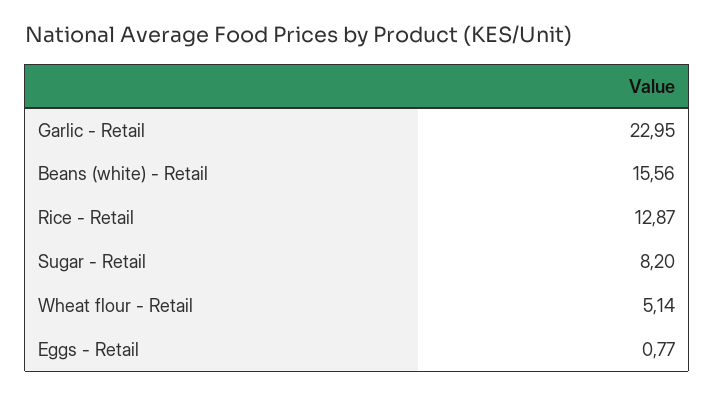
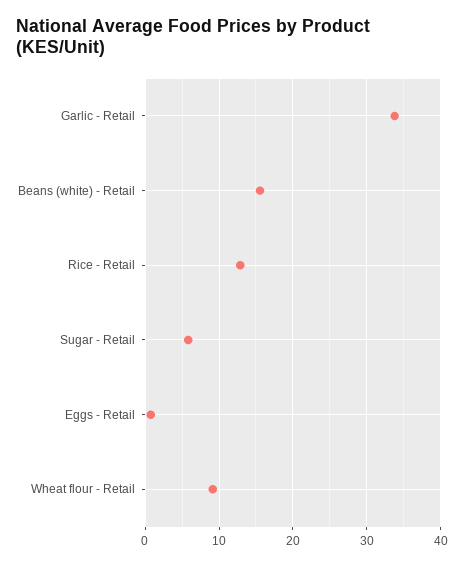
Garlic - Retail: 22.95 -> 34
Sugar - Retail: 8.2 -> 6
Wheat flour - Retail: 5.14 -> 9

